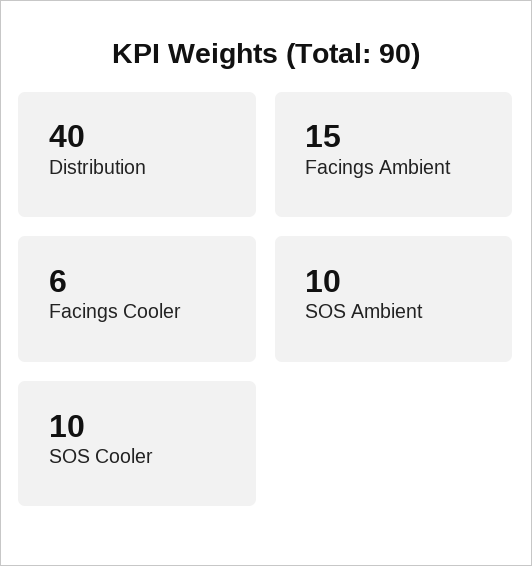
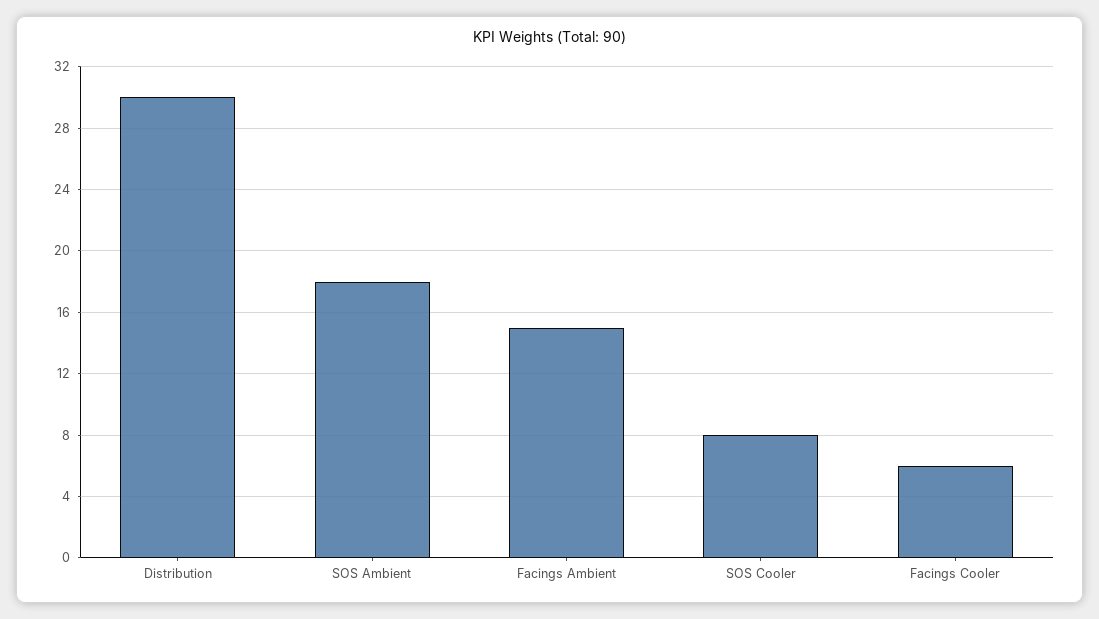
Distribution: 40 -> 30
SOS Ambient: 10 -> 18
SOS Cooler: 10 -> 8

